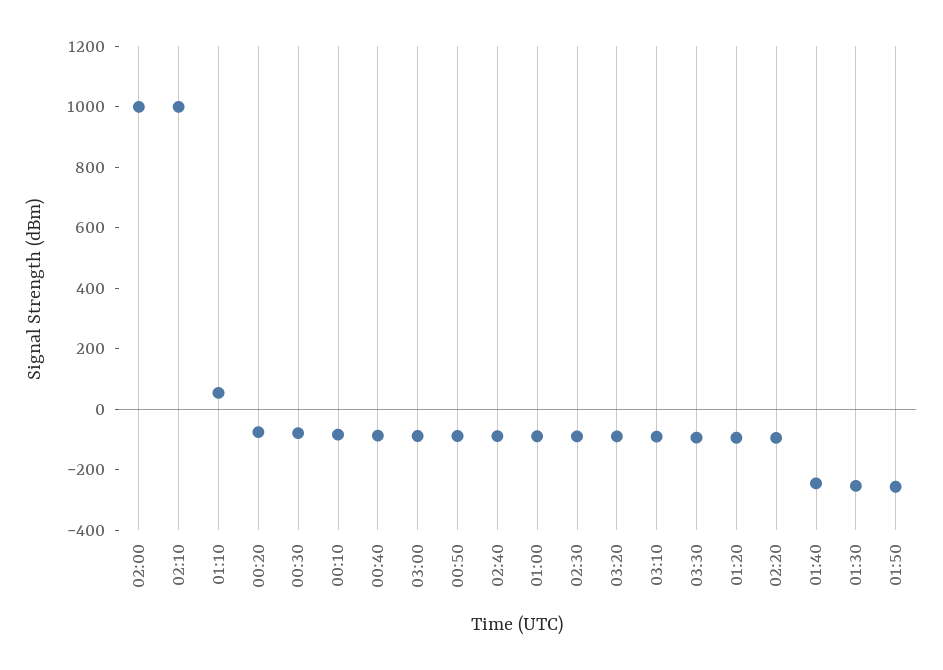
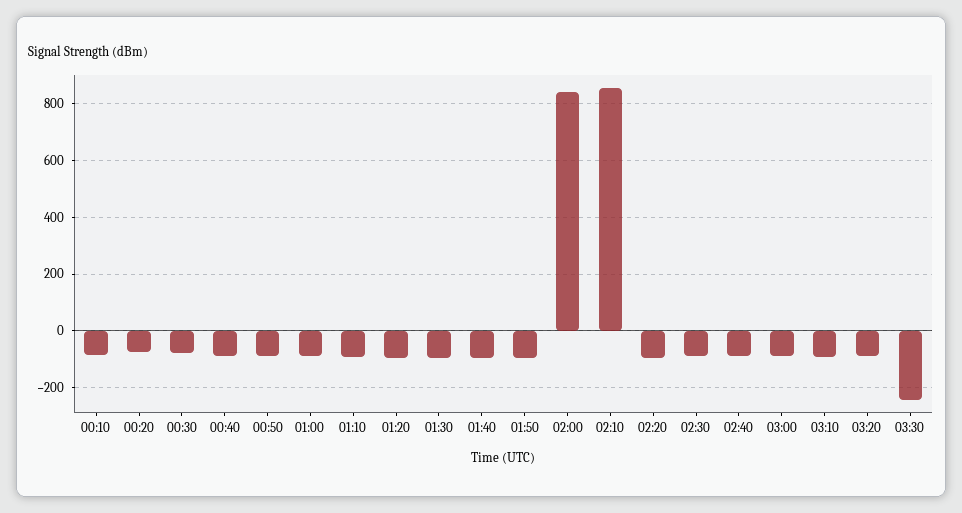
02:00: 1000 -> 850
02:10: 1000 -> 850
01:10: 50 -> -100
03:30: -100 -> -250
01:40: -250 -> -100
01:30: -250 -> -100
01:50: -250 -> -100

